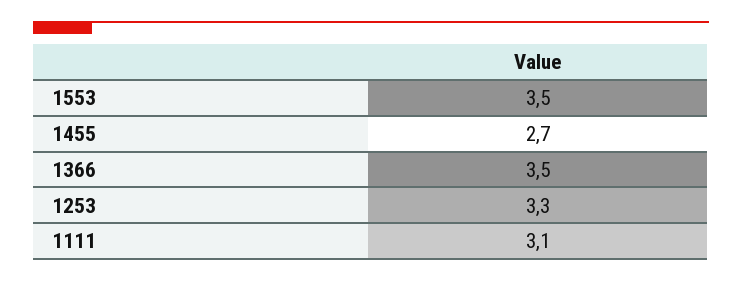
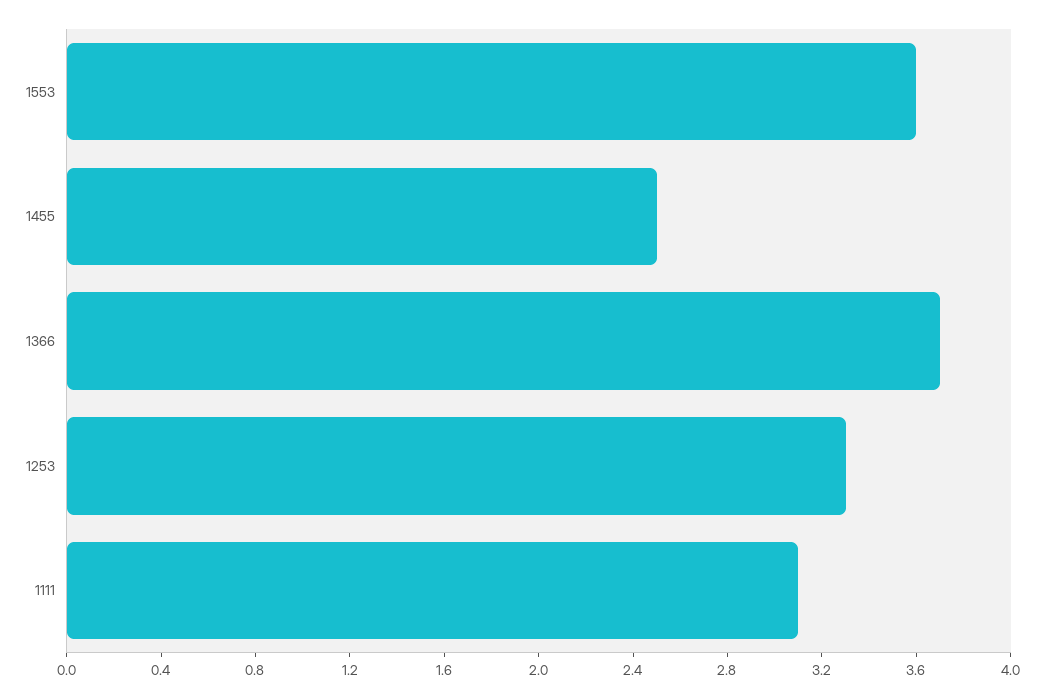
1553: 3.5 -> 3.6
1455: 2.7 -> 2.5
1366: 3.5 -> 3.7

